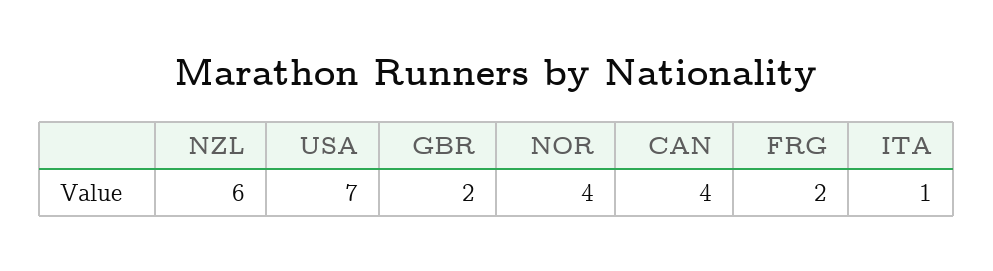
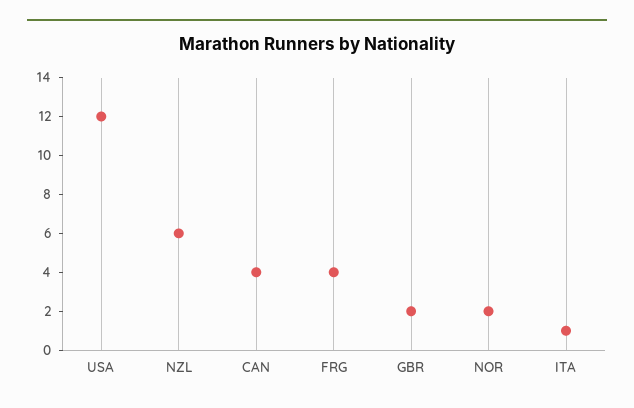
USA: 7 -> 12
NOR: 4 -> 2
FRG: 2 -> 4

